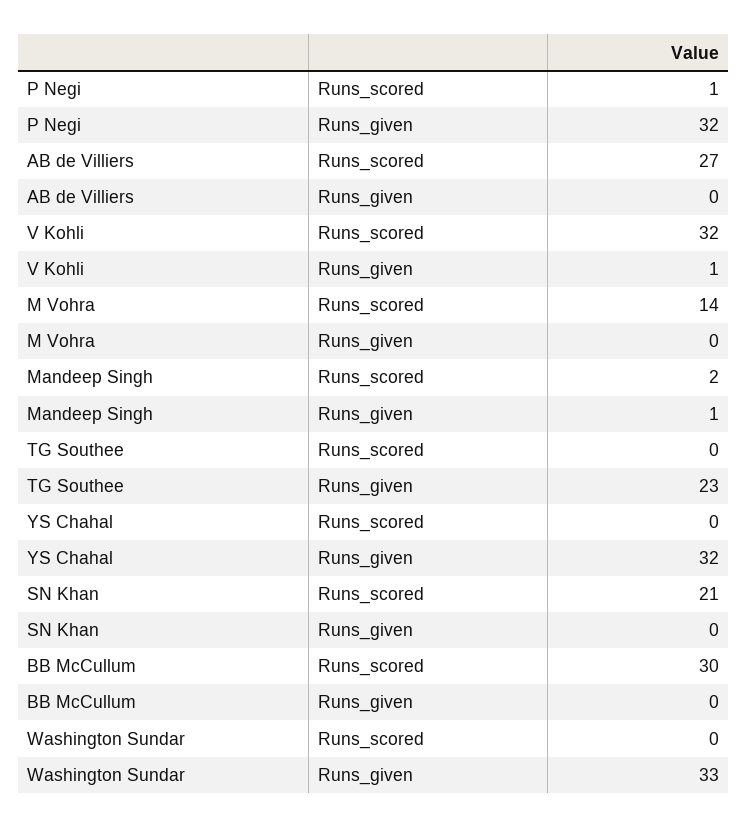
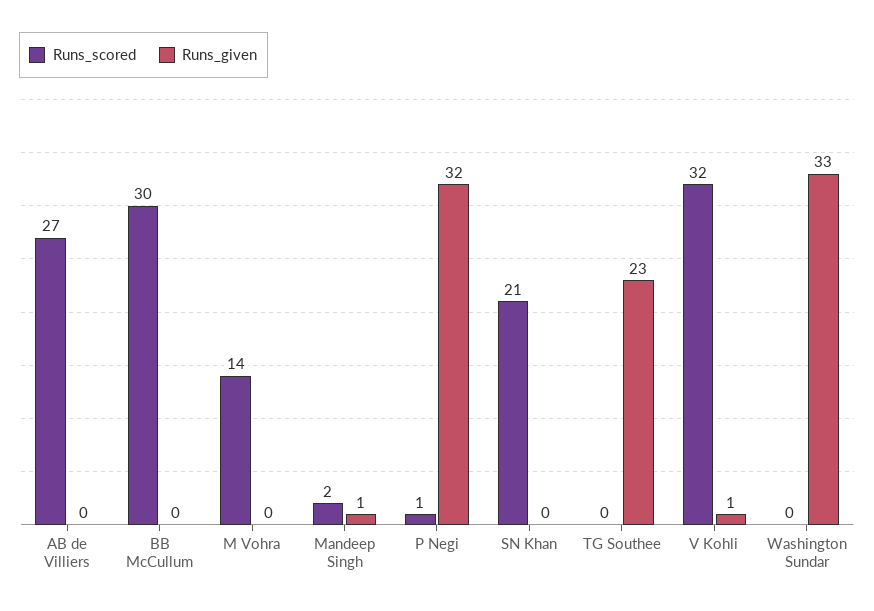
Runs_scored, YS Chahal: 0 -> none
Runs_given, YS Chahal: 32 -> none

